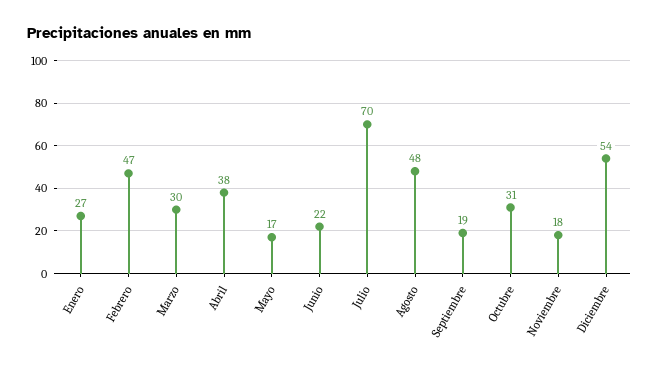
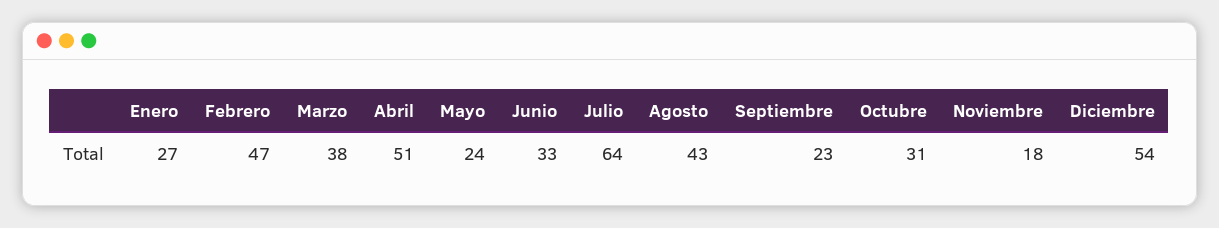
Marzo: 30 -> 38
Abril: 38 -> 51
Mayo: 17 -> 24
Junio: 22 -> 33
Julio: 70 -> 64
Agosto: 48 -> 43
Septiembre: 19 -> 23

